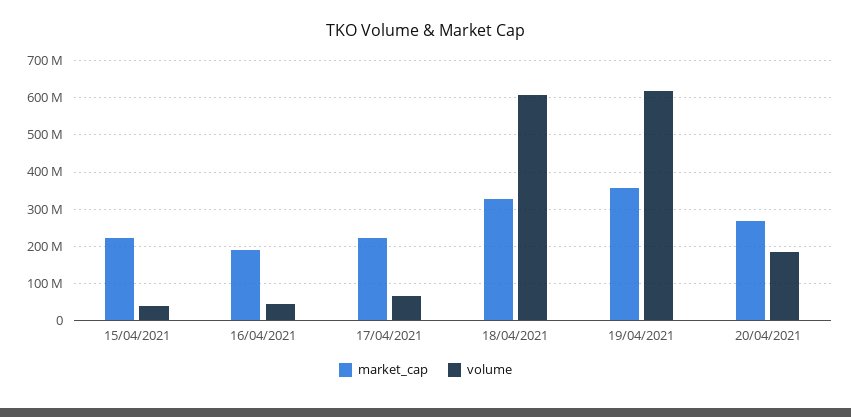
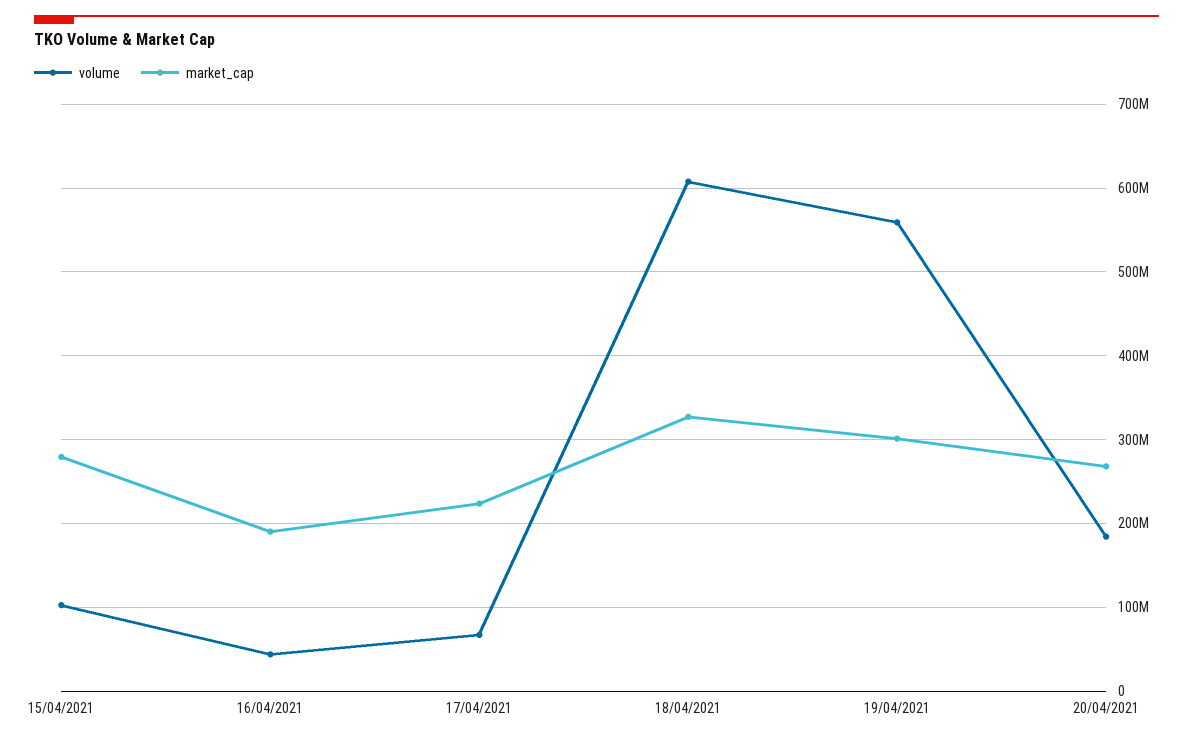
market_cap, 15/04/2021: 220000000 -> 280000000
volume, 15/04/2021: 40000000 -> 100000000
market_cap, 19/04/2021: 360000000 -> 300000000
volume, 19/04/2021: 620000000 -> 560000000

